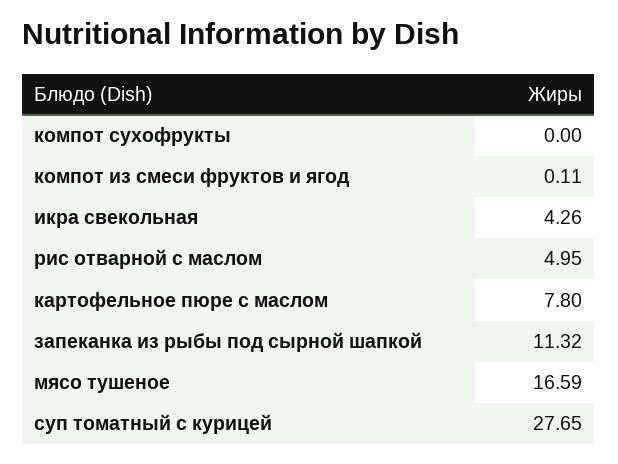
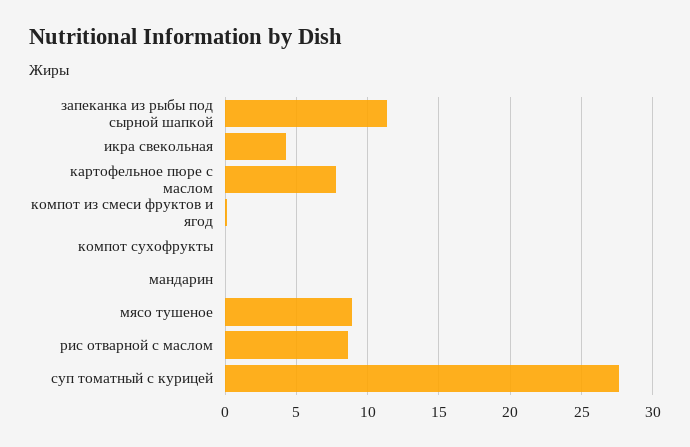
рис отварной с маслом: 4.95 -> 8.5
мясо тушеное: 16.59 -> 9
мандарин: none -> 0

